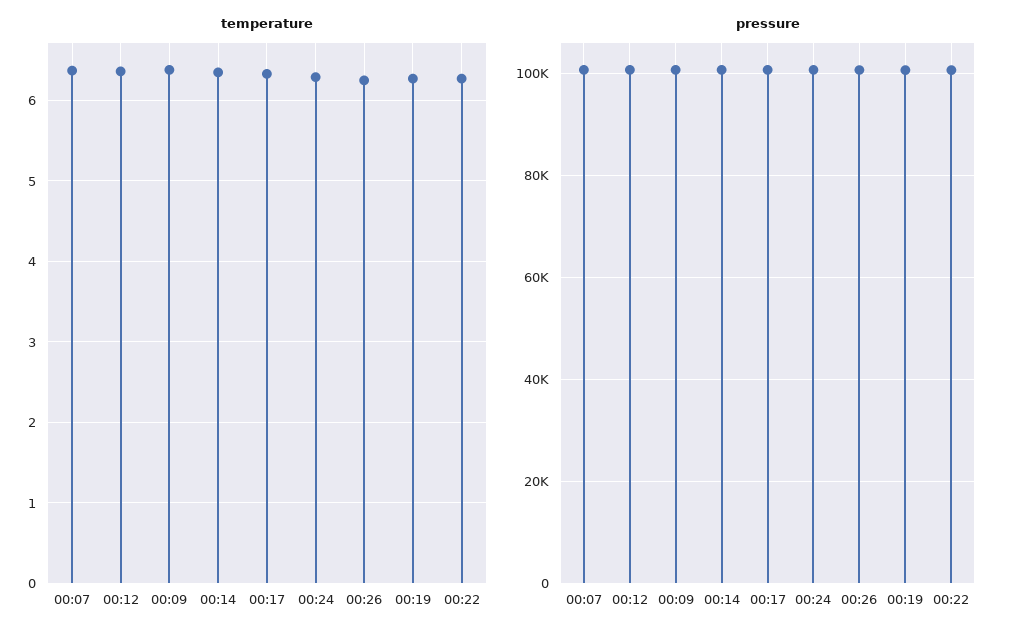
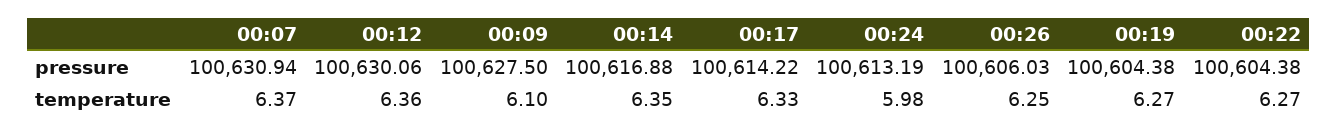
temperature, 00:09: 6.4 -> 6.1
temperature, 00:24: 6.3 -> 5.98

